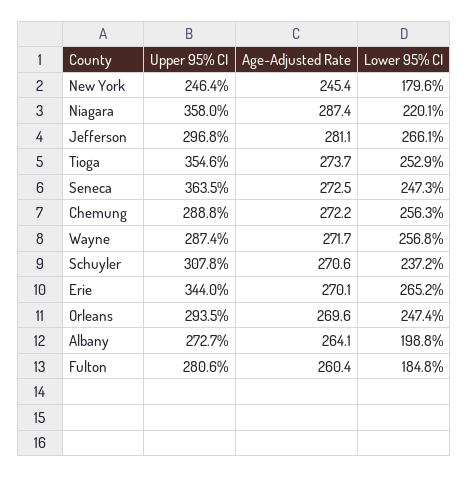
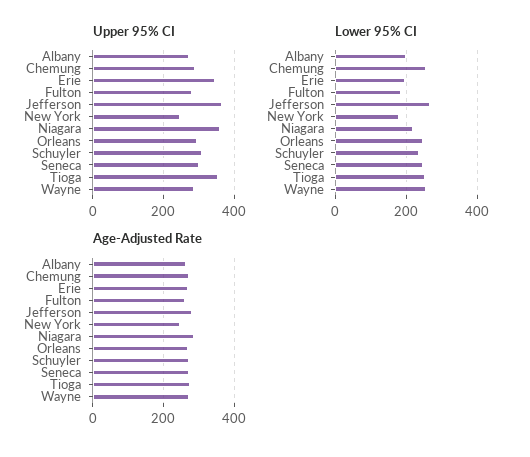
Upper 95% CI, Jefferson: 296.8 -> 360
Upper 95% CI, Seneca: 363.5 -> 300
Lower 95% CI, Erie: 265.2 -> 200

